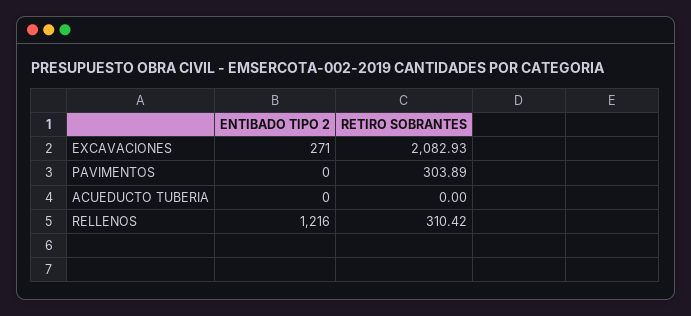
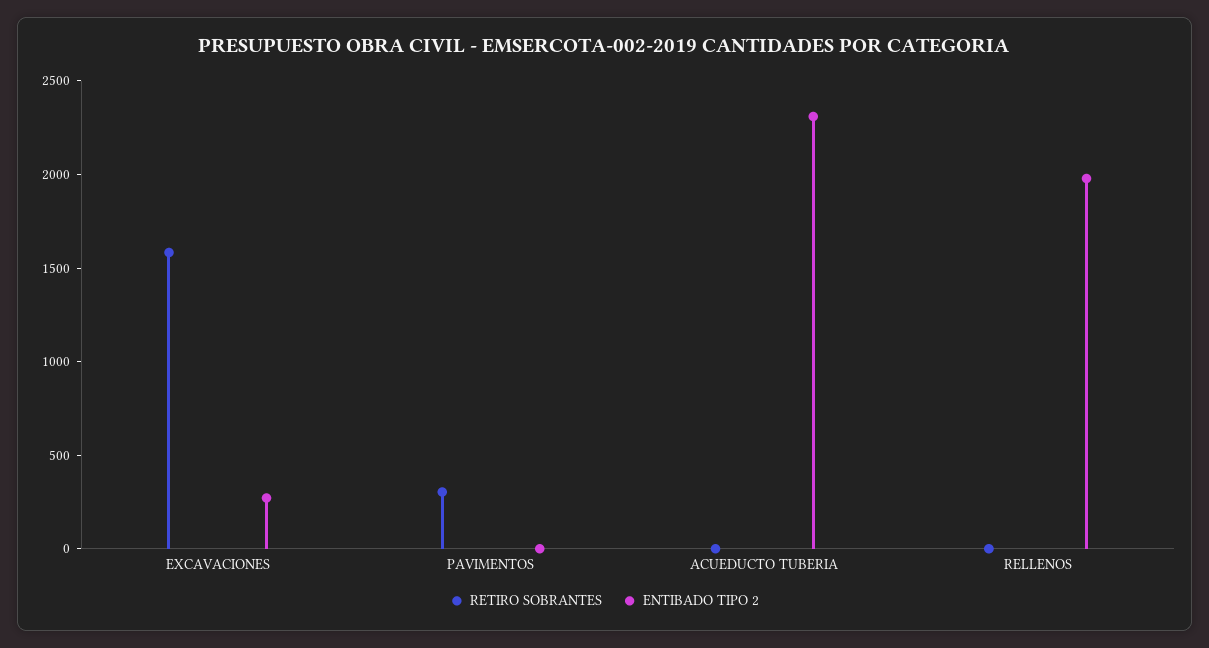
RETIRO SOBRANTES, EXCAVACIONES: 2082.93 -> 1600
ENTIBADO TIPO 2, ACUEDUCTO TUBERIA: 0 -> 2300
ENTIBADO TIPO 2, RELLENOS: 1216 -> 2000
RETIRO SOBRANTES, RELLENOS: 310.42 -> 0

